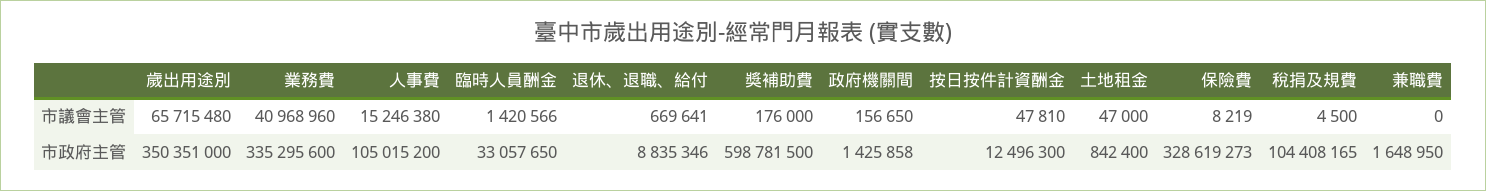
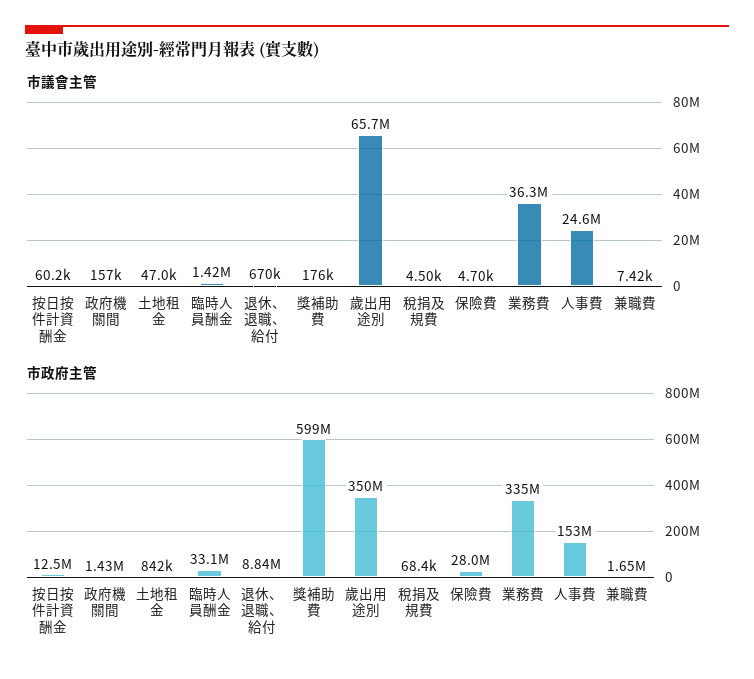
市議會主管, 業務費: 40968960 -> 36300000
市議會主管, 人事費: 15246380 -> 24600000
市議會主管, 按日按件計資酬金: 47810 -> 60200
市議會主管, 保險費: 8219 -> 4700
市議會主管, 兼職費: 0 -> 7420
市政府主管, 人事費: 105015200 -> 153000000
市政府主管, 保險費: 328619273 -> 28000000
市政府主管, 稅捐及規費: 104408165 -> 68400

